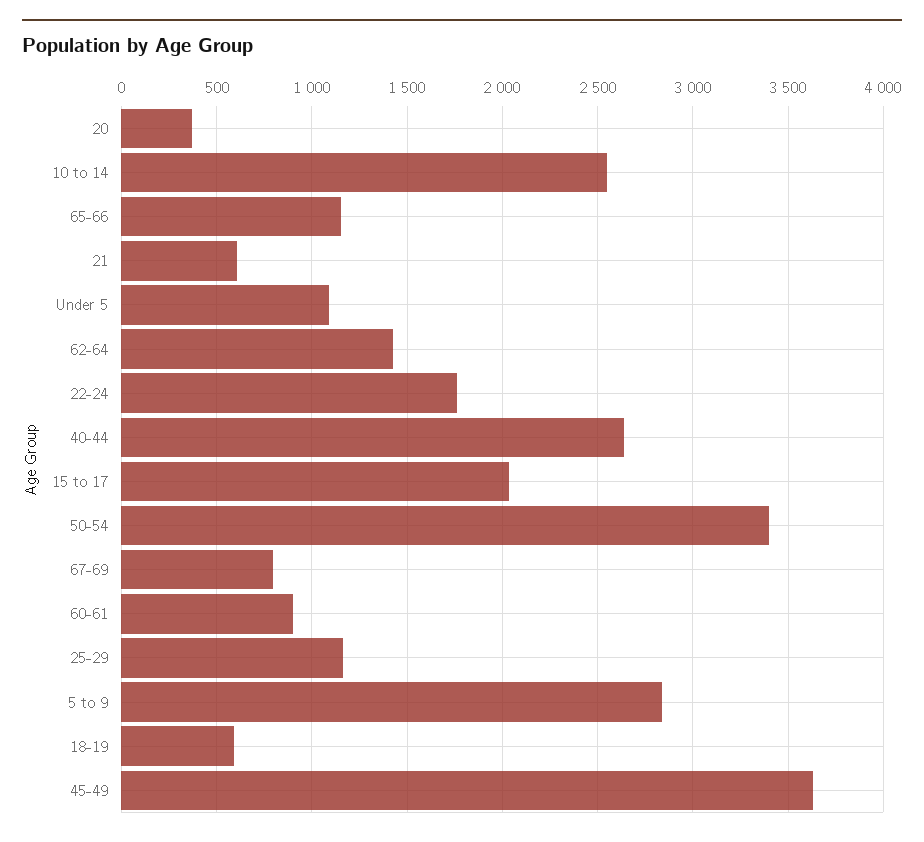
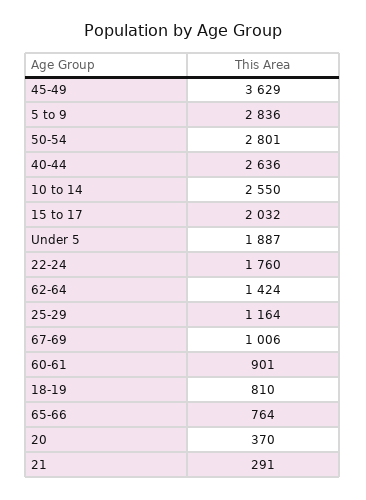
65-66: 1150 -> 764
21: 600 -> 291
Under 5: 1100 -> 1887
50-54: 3400 -> 2801
67-69: 800 -> 1006
18-19: 600 -> 810

